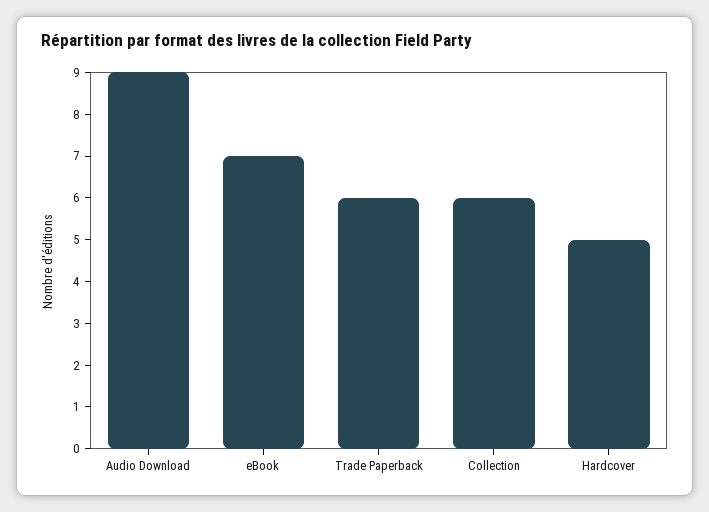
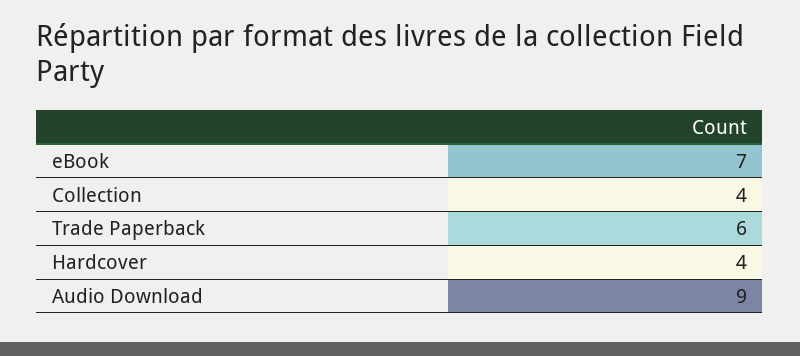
Collection: 6 -> 4
Hardcover: 5 -> 4

